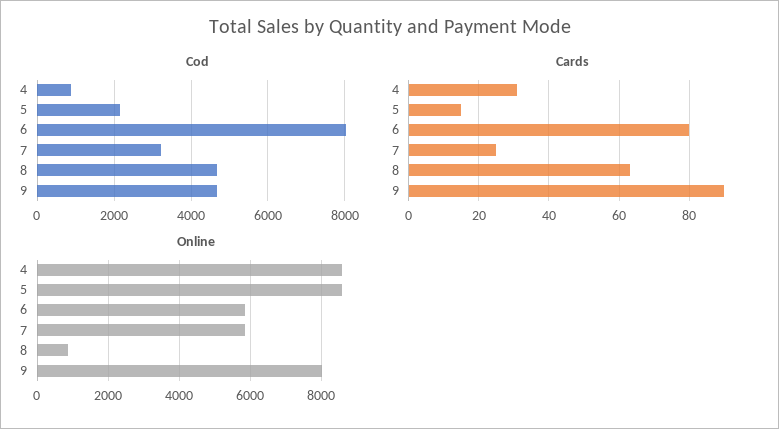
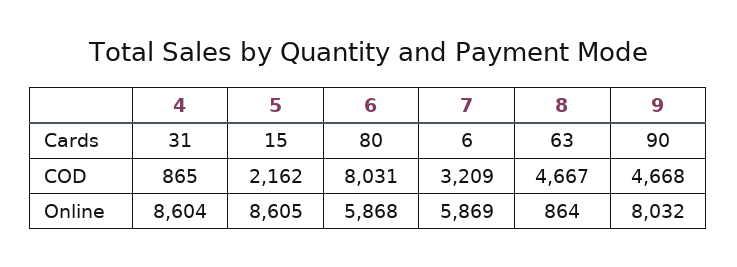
Cards, 7: 25 -> 6

